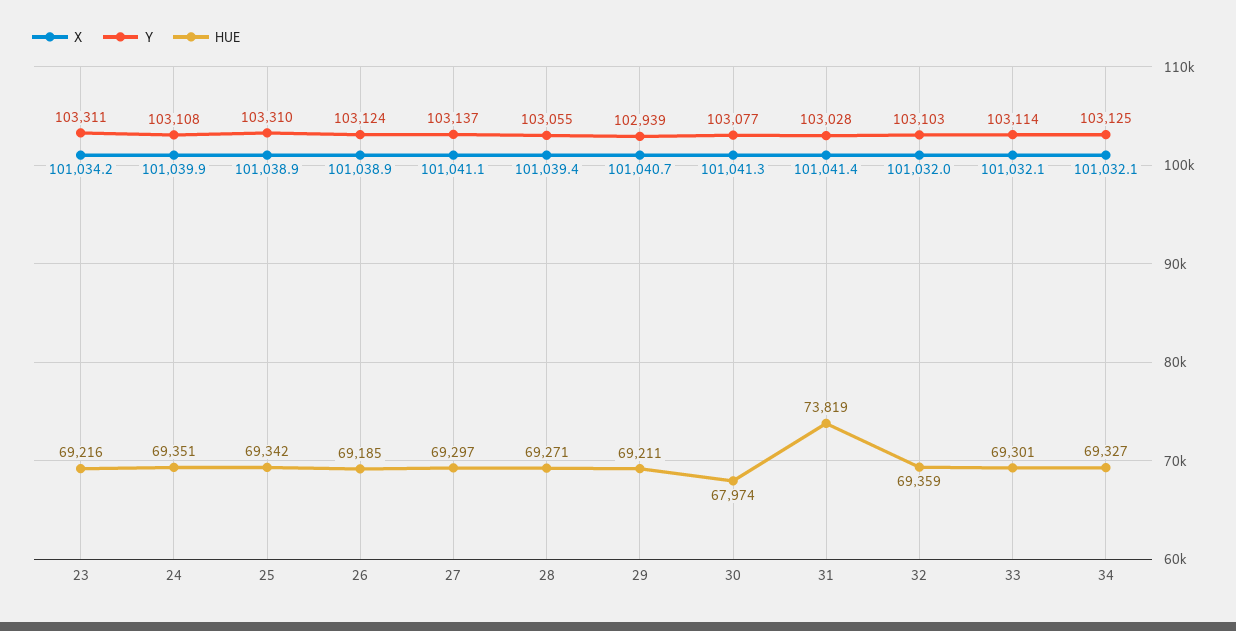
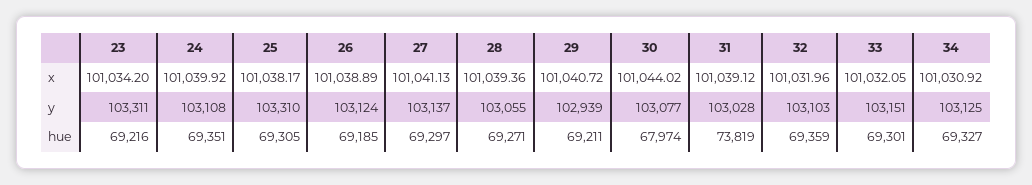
X, 25: 101038.9 -> 101038.17
HUE, 25: 69342 -> 69305
X, 30: 101041.3 -> 101044.02
X, 31: 101041.4 -> 101039.12
Y, 33: 103114 -> 103151
X, 34: 101032.1 -> 101030.92

